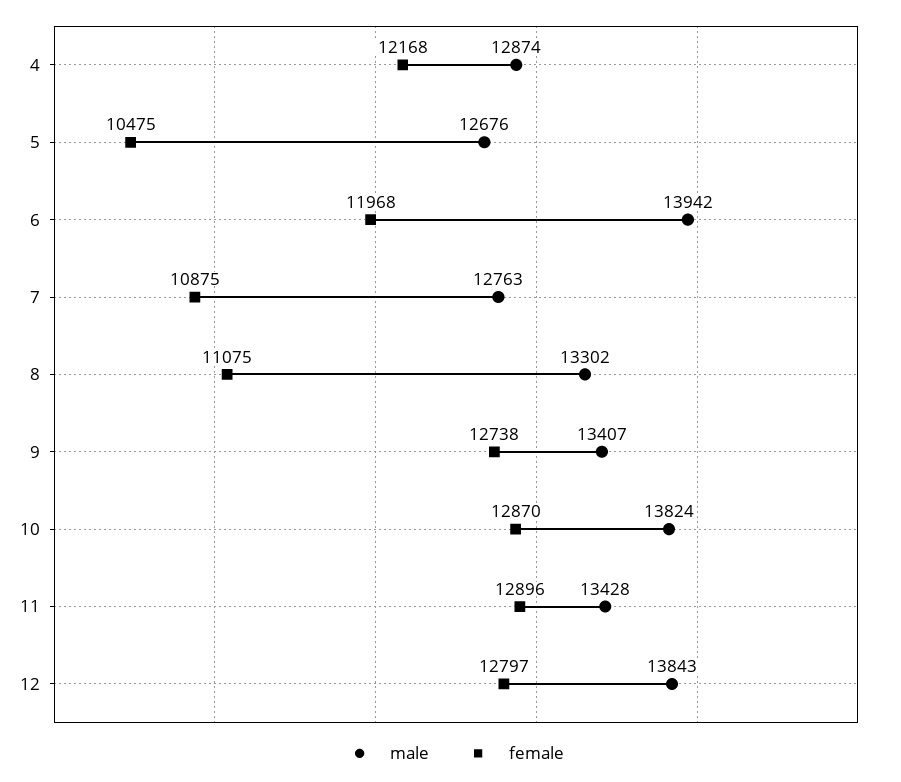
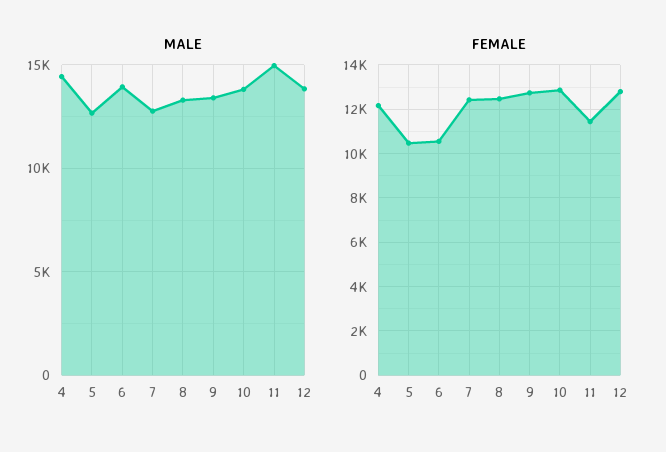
male, 4: 12874 -> 14500
female, 6: 11968 -> 10500
female, 7: 10875 -> 12500
female, 8: 11075 -> 12500
male, 11: 13428 -> 15000
female, 11: 12896 -> 11500

